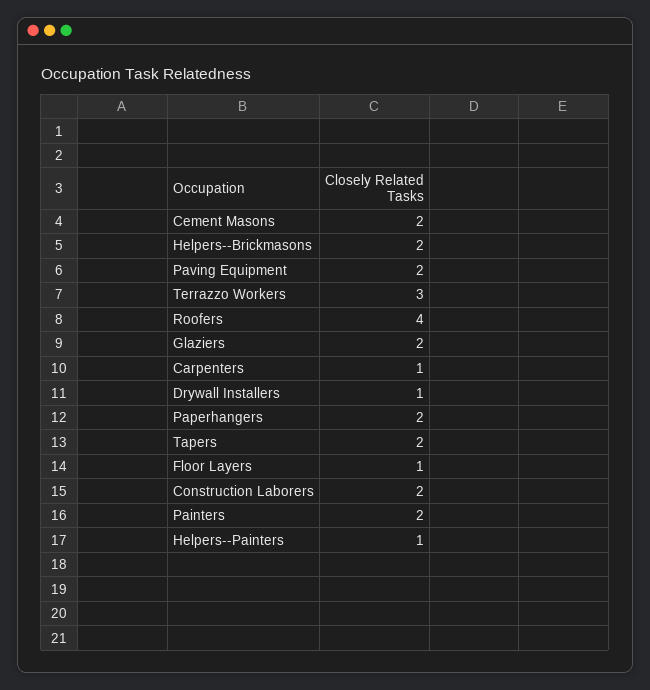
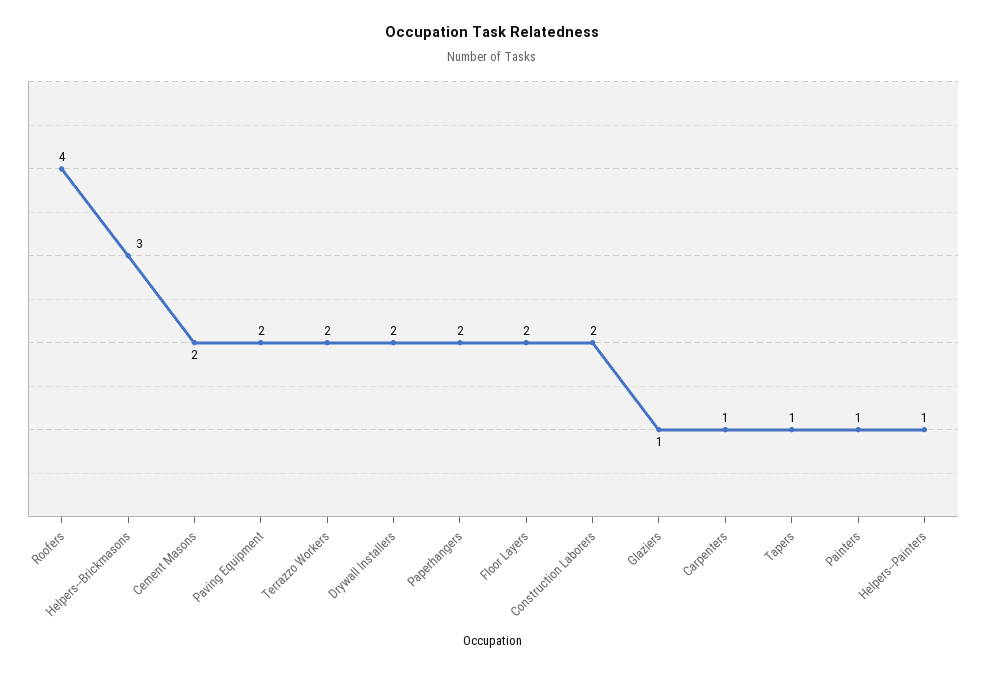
Helpers--Brickmasons: 2 -> 3
Terrazzo Workers: 3 -> 2
Glaziers: 2 -> 1
Drywall Installers: 1 -> 2
Tapers: 2 -> 1
Floor Layers: 1 -> 2
Painters: 2 -> 1

